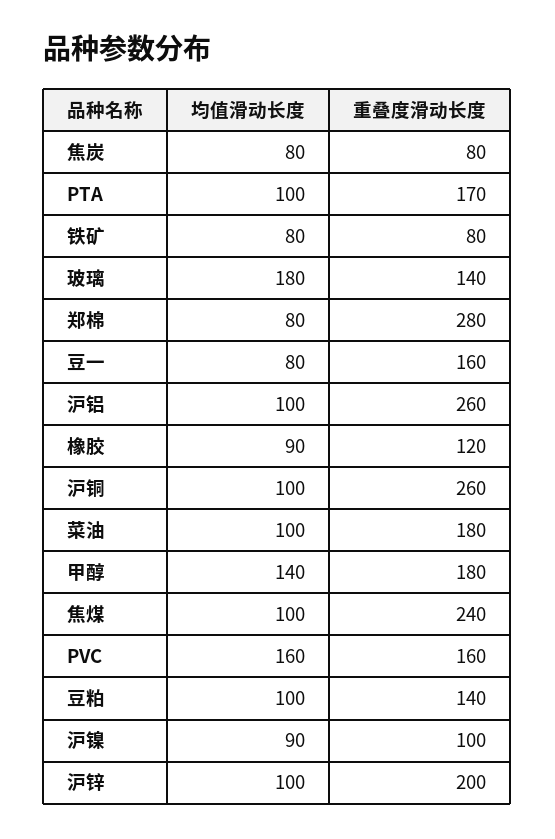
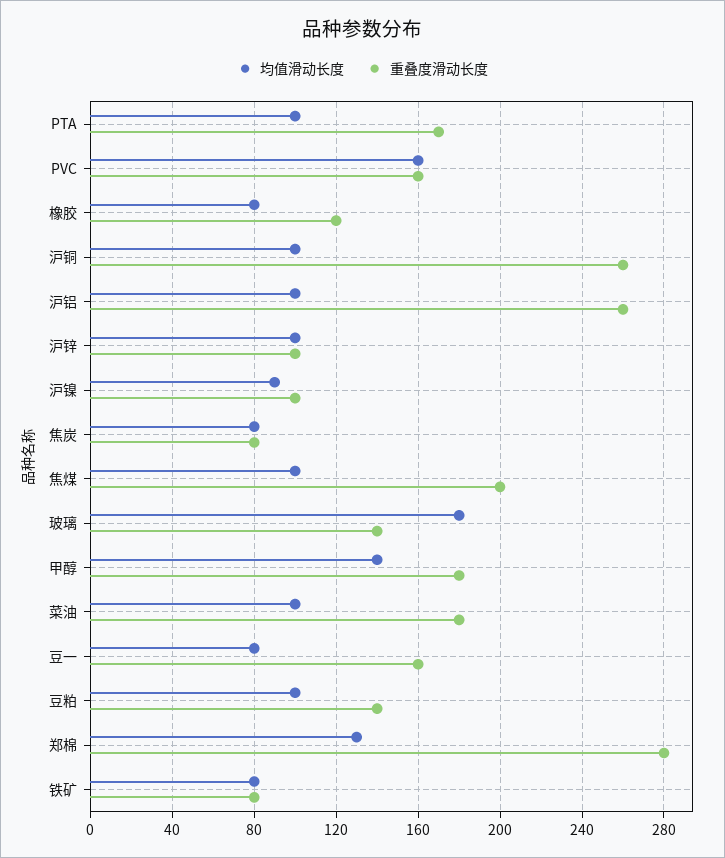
均值滑动长度, 郑棉: 80 -> 130
均值滑动长度, 橡胶: 90 -> 80
重叠度滑动长度, 焦煤: 240 -> 200
重叠度滑动长度, 沪锌: 200 -> 100

